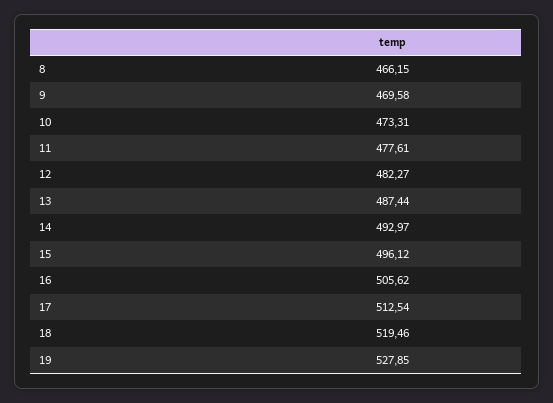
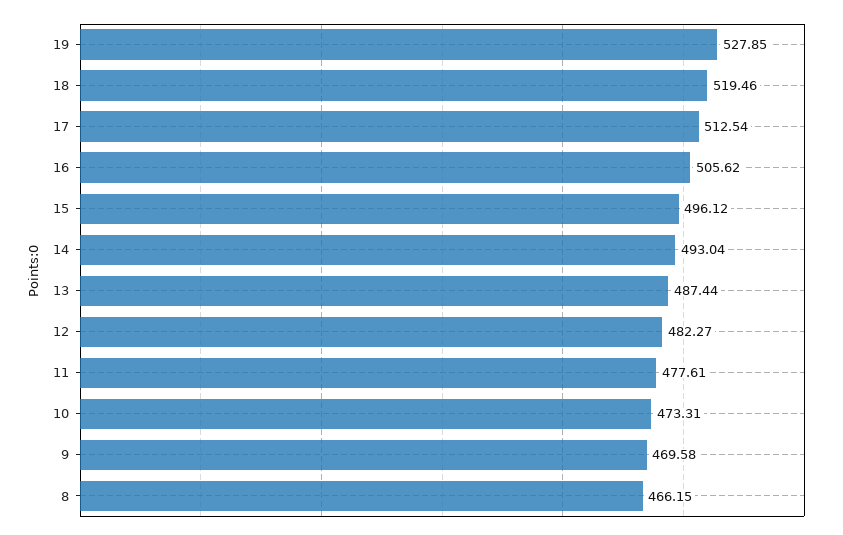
14: 492.97 -> 493.04

